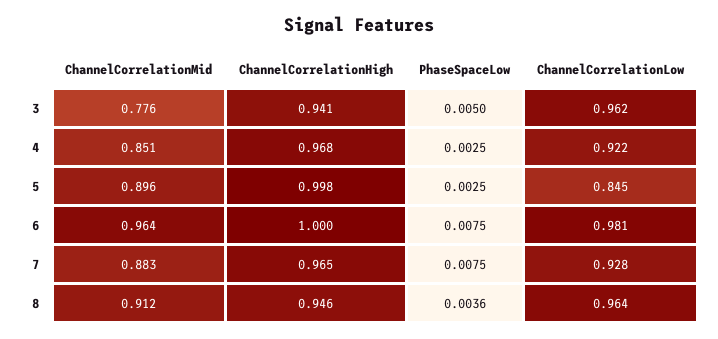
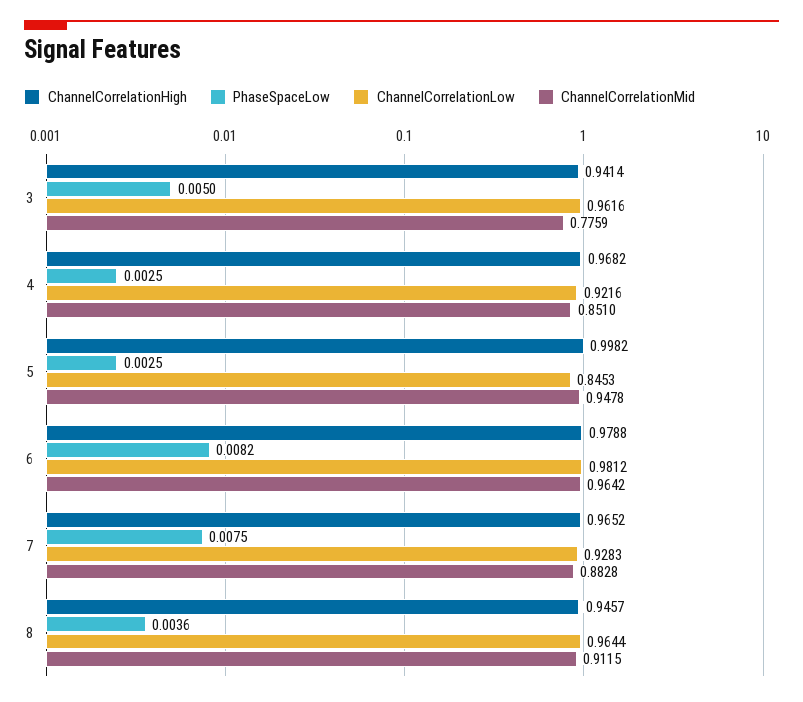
ChannelCorrelationMid, 5: 0.896 -> 0.9478
ChannelCorrelationHigh, 6: 1 -> 0.9788
PhaseSpaceLow, 6: 0.0075 -> 0.0082

